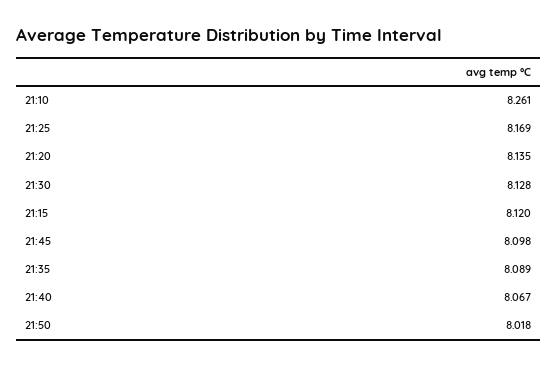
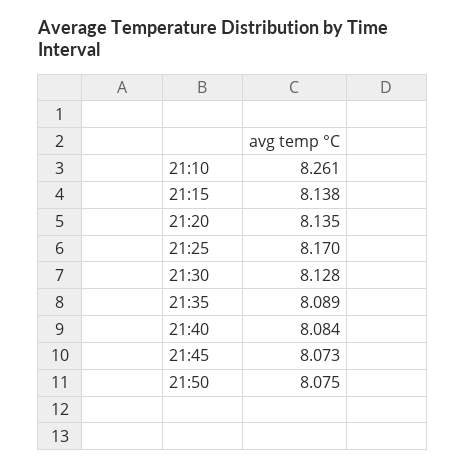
21:25: 8.169 -> 8.17
21:15: 8.12 -> 8.138
21:45: 8.098 -> 8.073
21:40: 8.067 -> 8.084
21:50: 8.018 -> 8.075

